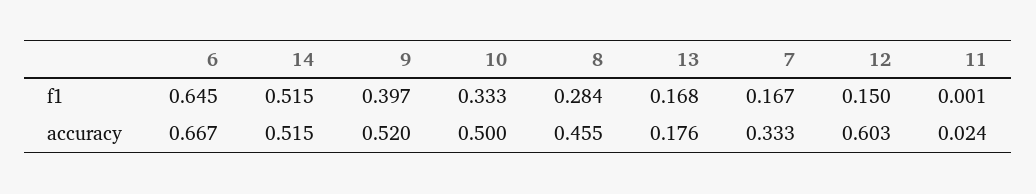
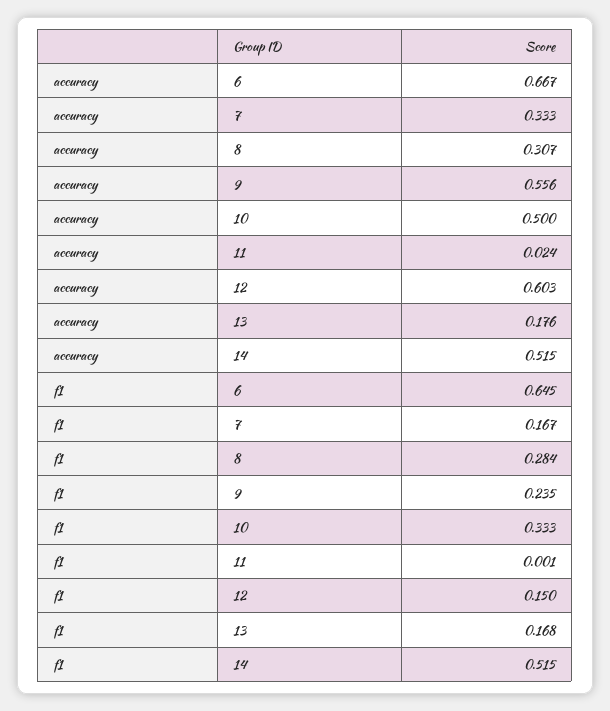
9, f1: 0.397 -> 0.235
9, accuracy: 0.52 -> 0.556
8, accuracy: 0.455 -> 0.307

